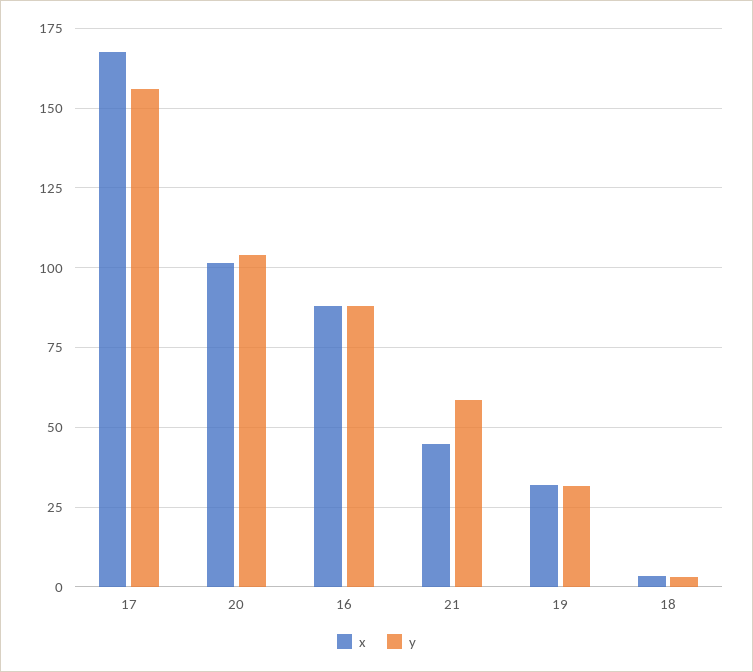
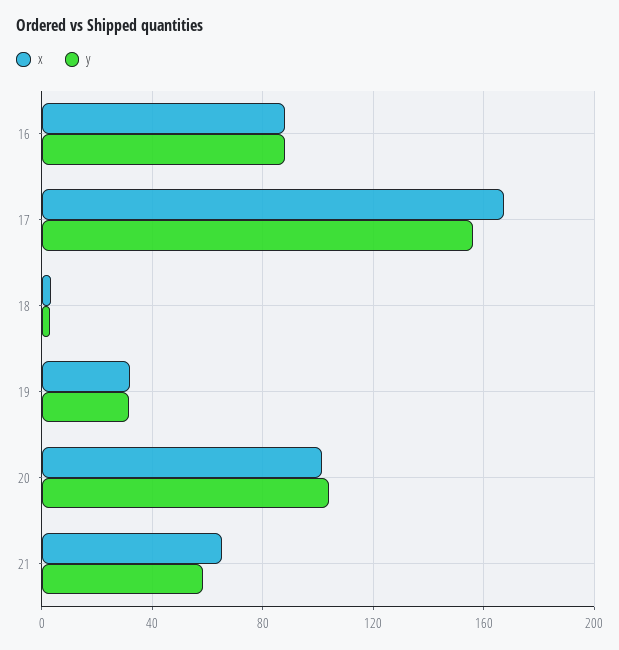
x, 21: 45 -> 65

